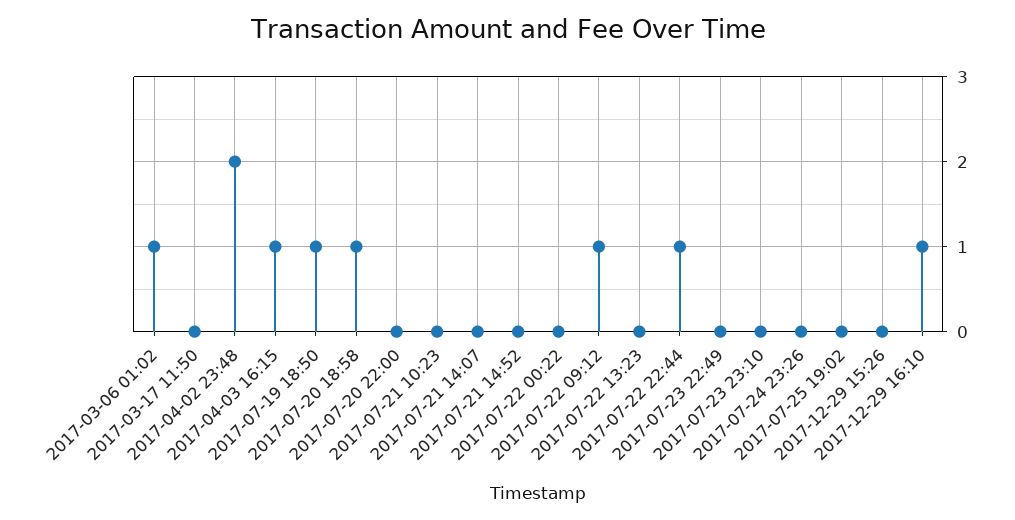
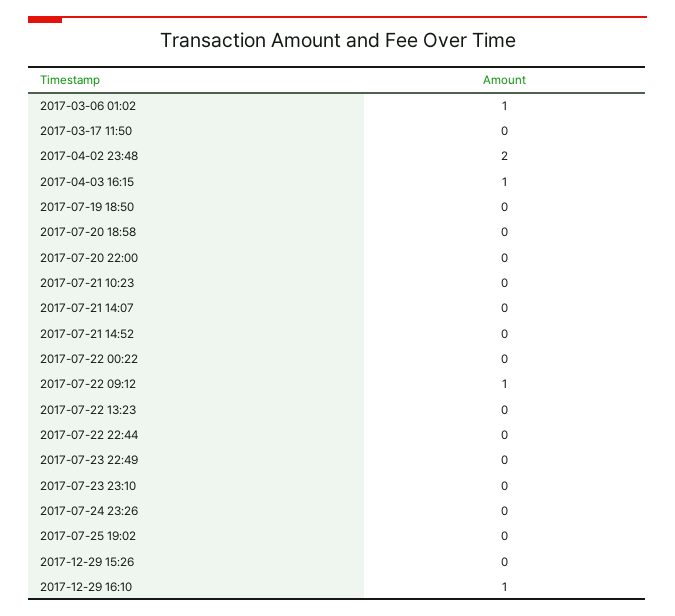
2017-07-19 18:50: 1 -> 0
2017-07-20 18:58: 1 -> 0
2017-07-22 22:44: 1 -> 0

